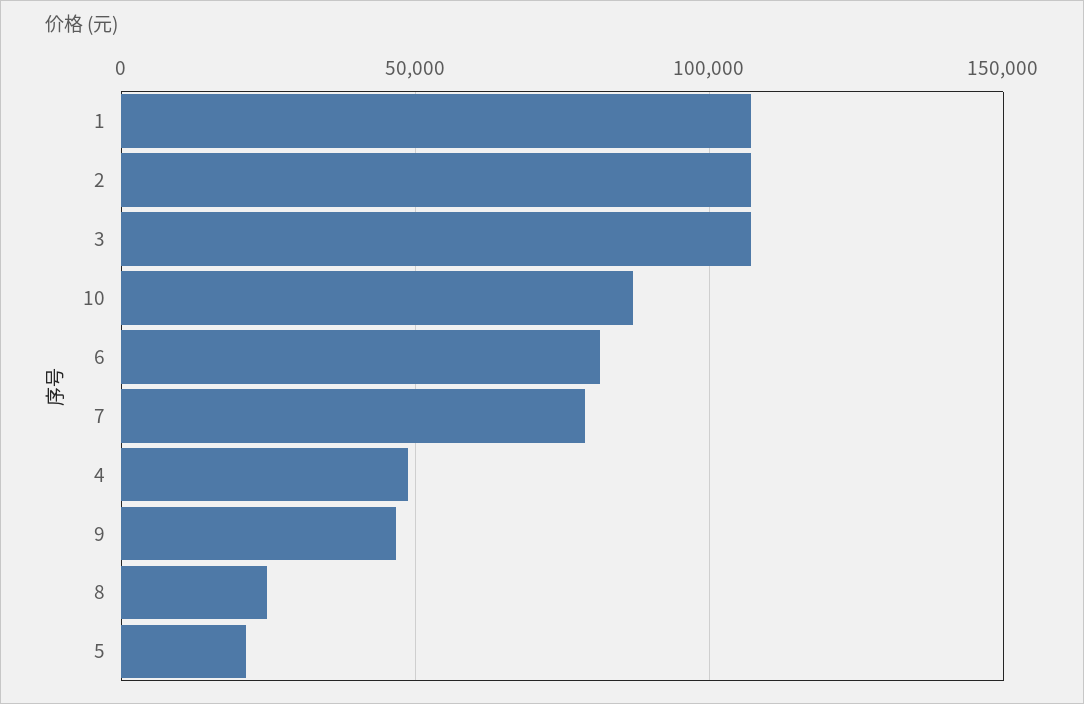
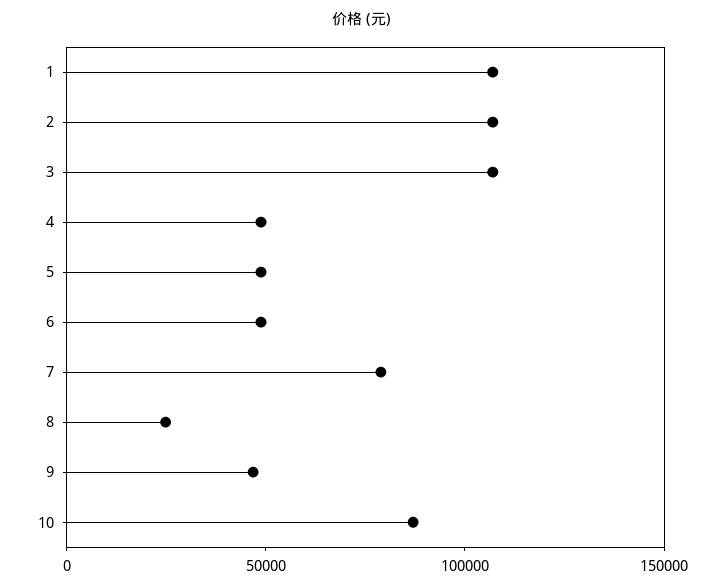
6: 80000 -> 50000
5: 20000 -> 50000

